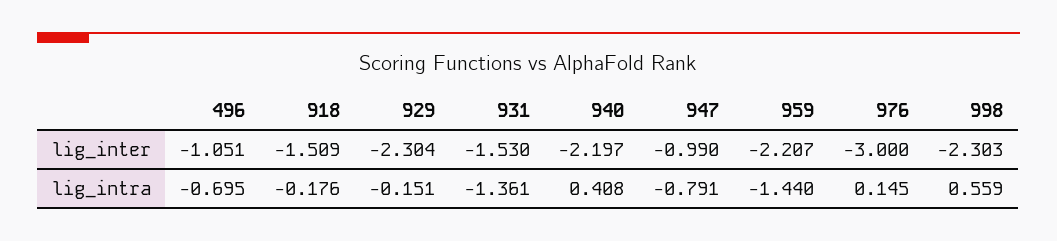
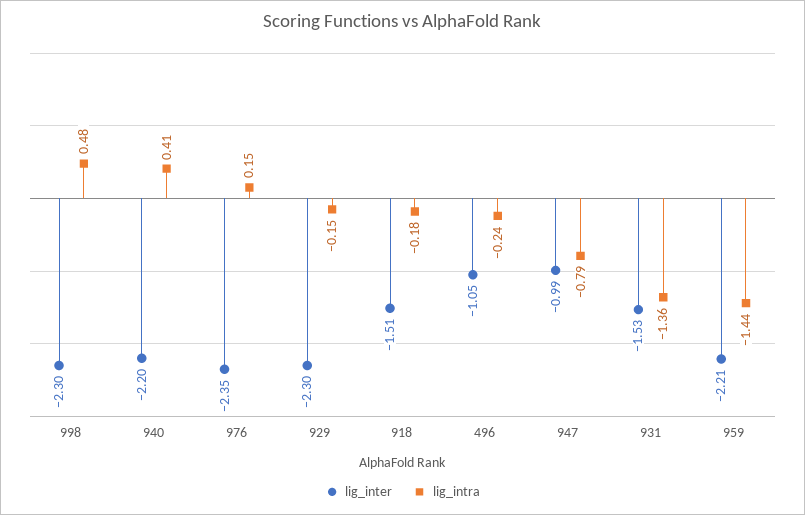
lig_inter, 976: -3 -> -2.35
lig_intra, 496: -0.695 -> -0.24
lig_intra, 998: 0.559 -> 0.48

